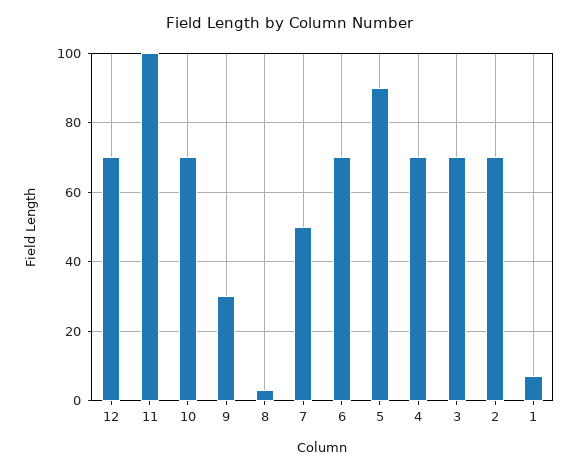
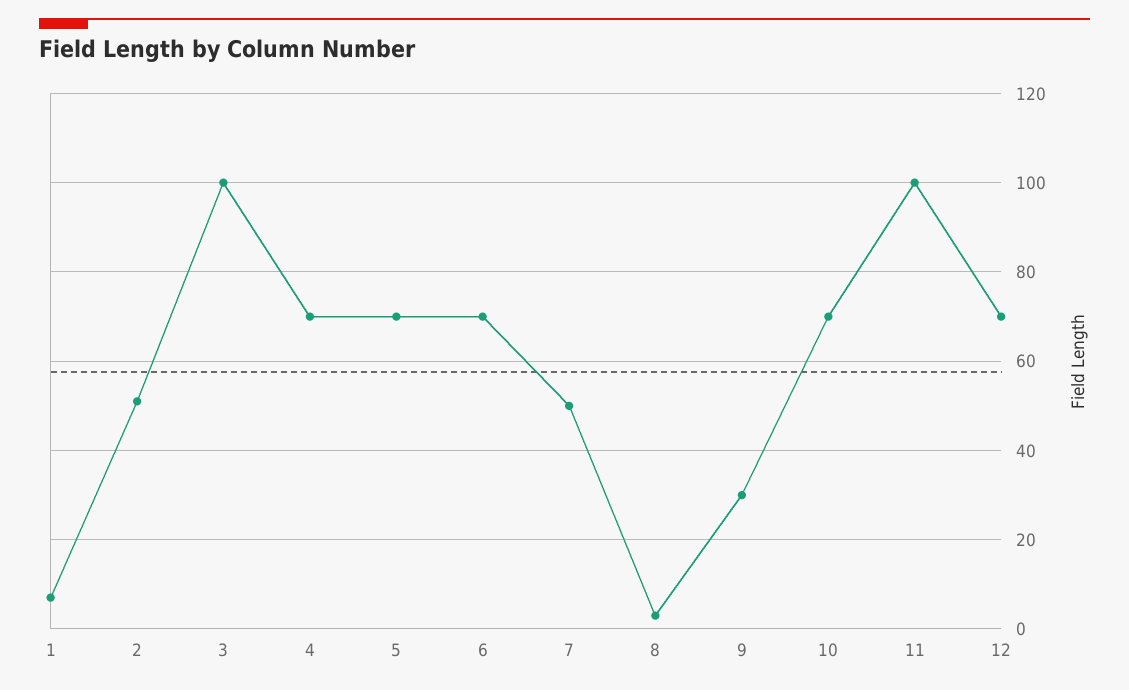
5: 90 -> 70
3: 70 -> 100
2: 70 -> 50

